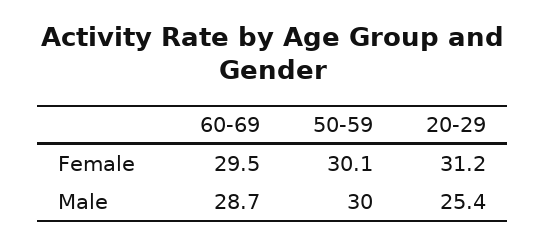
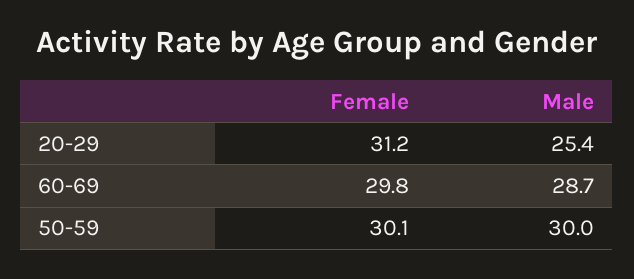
60-69, Female: 29.5 -> 29.8

